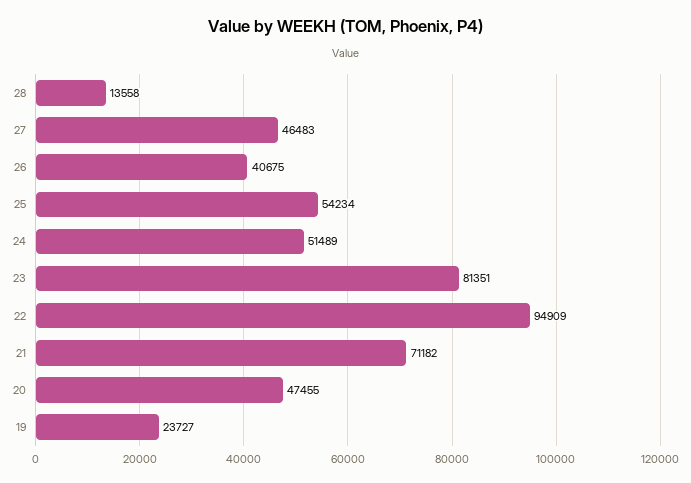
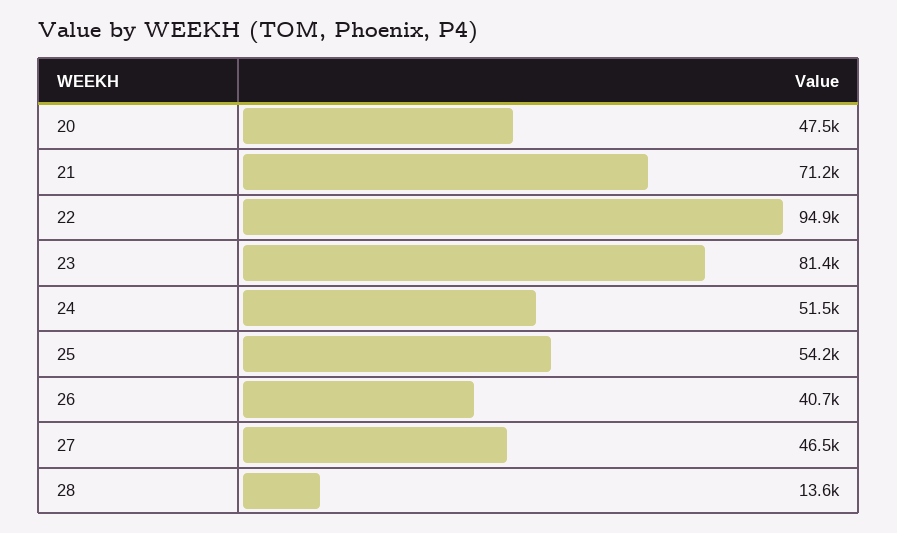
19: 23727 -> none

